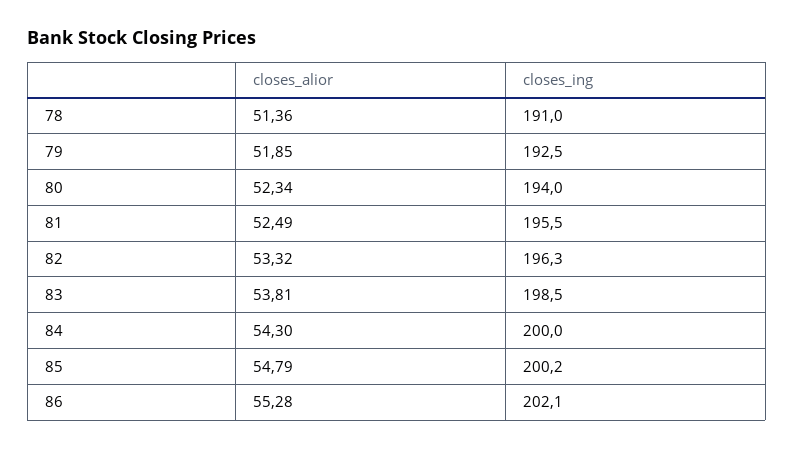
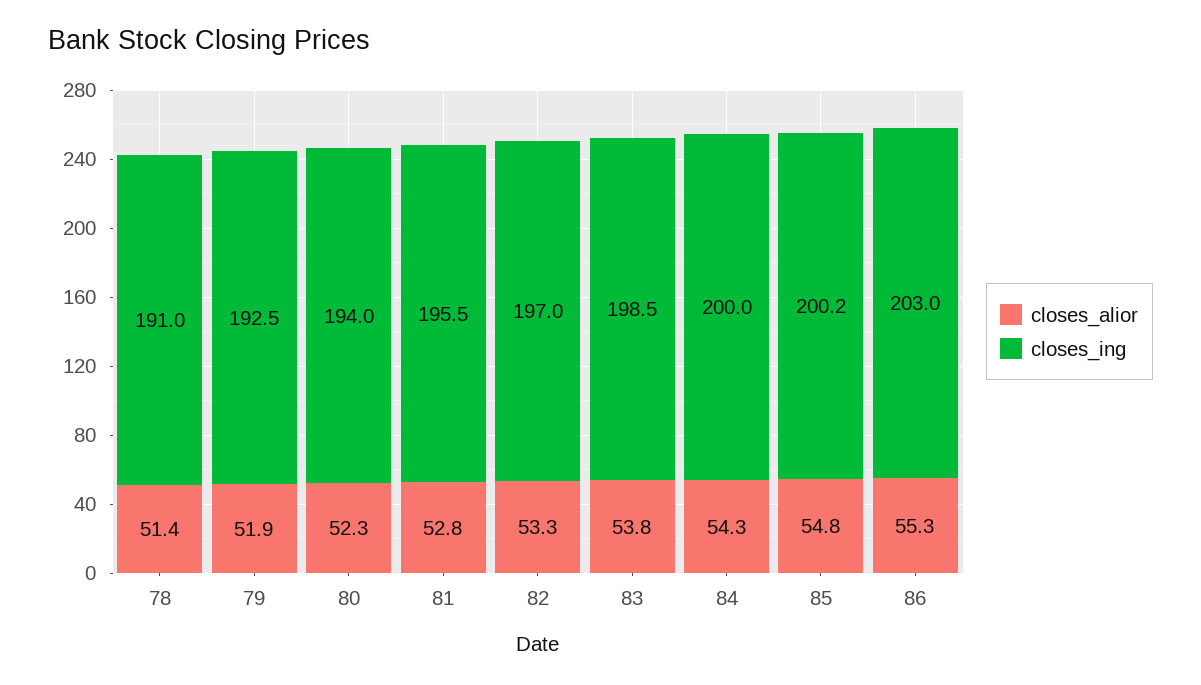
closes_alior, 81: 52.49 -> 52.8
closes_ing, 82: 196.3 -> 197
closes_ing, 86: 202.1 -> 203

